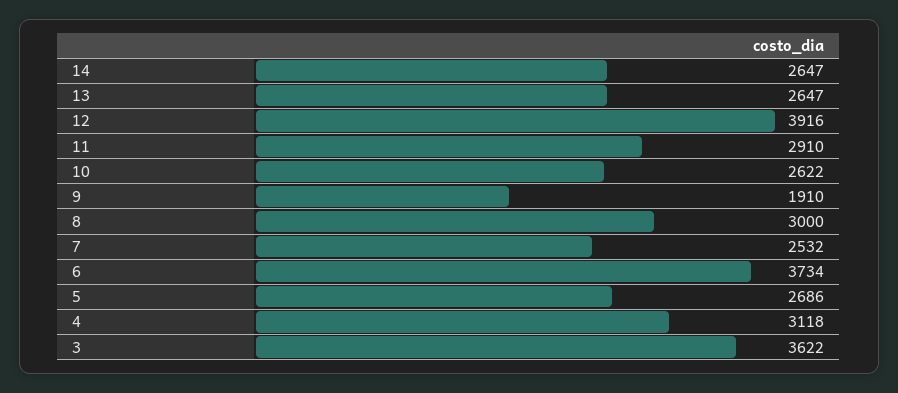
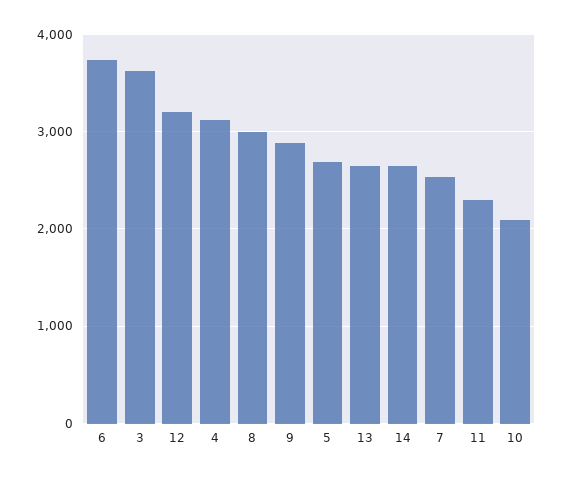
12: 3916 -> 3200
11: 2910 -> 2300
10: 2622 -> 2100
9: 1910 -> 2900

